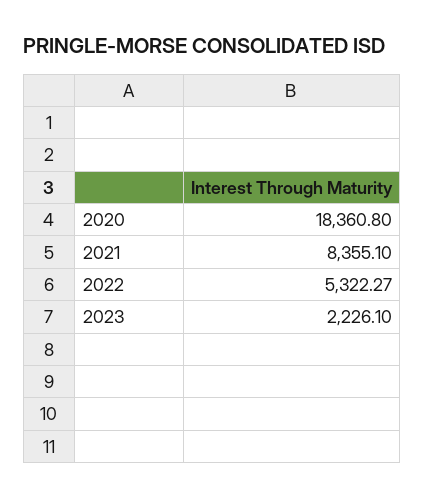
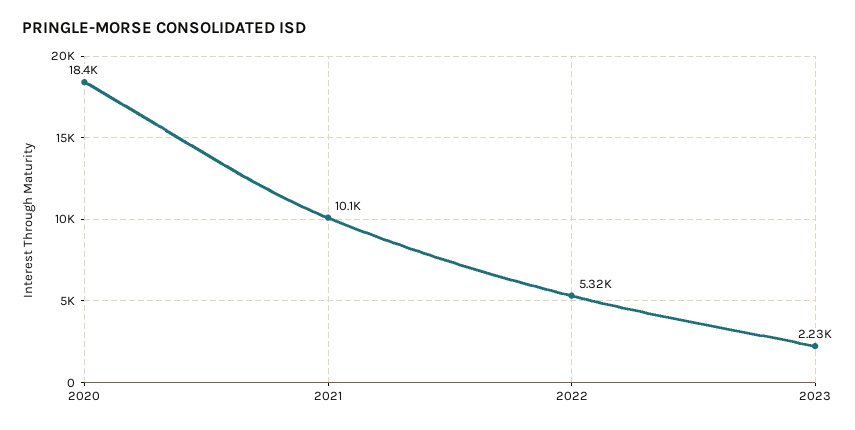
2021: 8355.1 -> 10100

